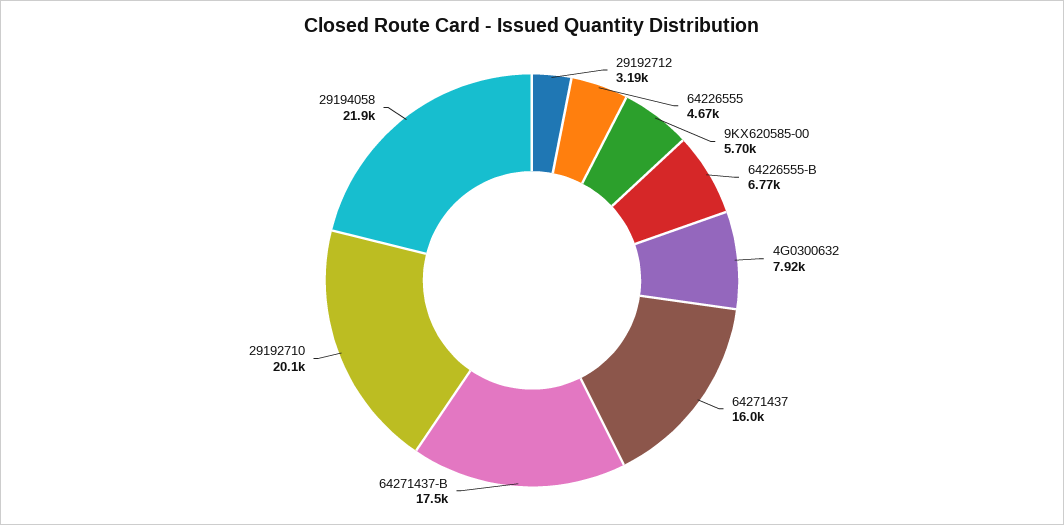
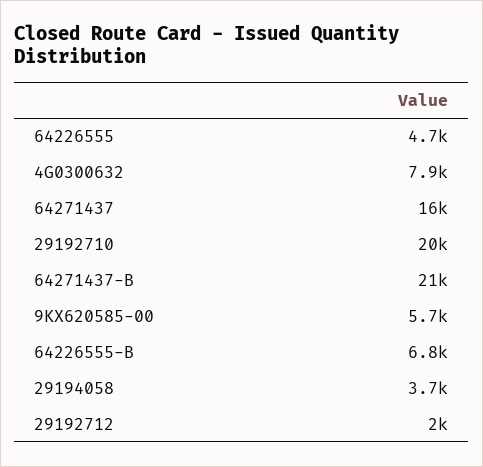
29192712: 3190 -> 2000
64271437-B: 17500 -> 21000
29194058: 21900 -> 3700

